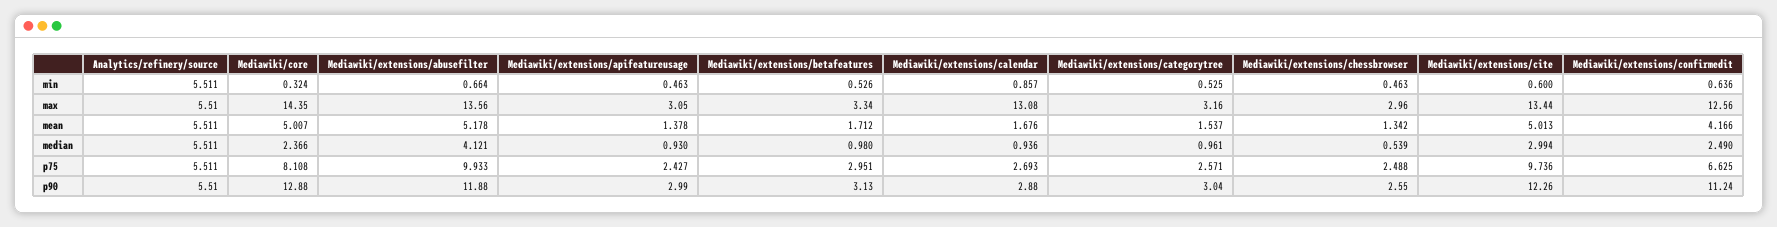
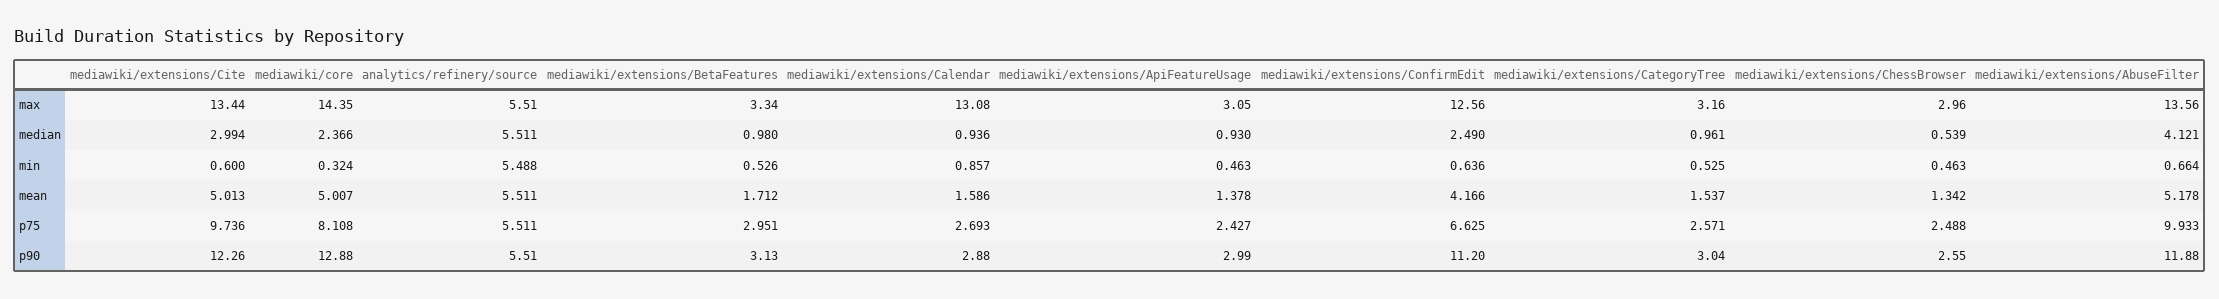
Analytics/refinery/source, min: 5.511 -> 5.488
Mediawiki/extensions/calendar, mean: 1.676 -> 1.586
Mediawiki/extensions/confirmedit, p90: 11.24 -> 11.2

